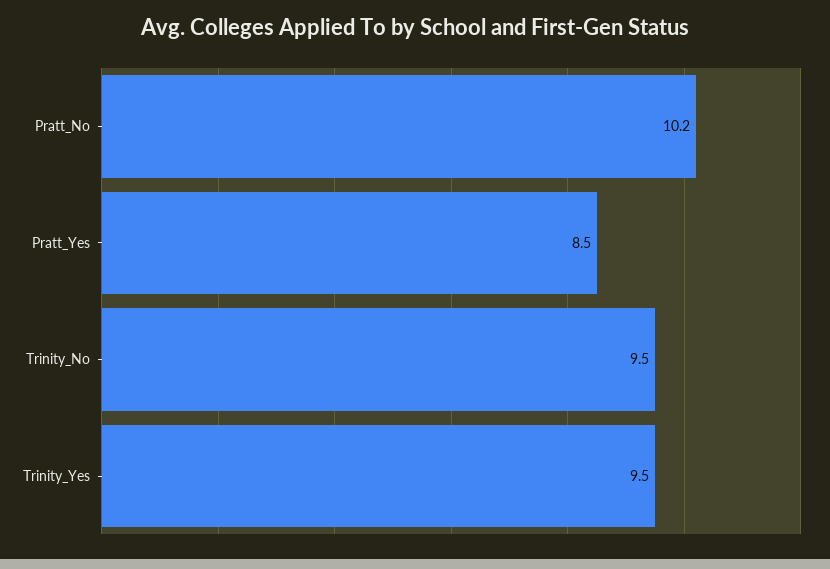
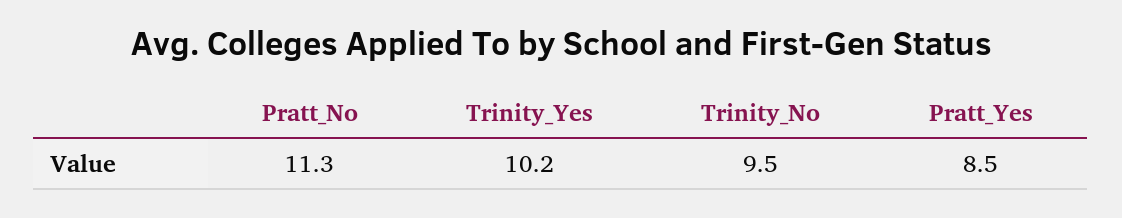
Pratt_No: 10.2 -> 11.3
Trinity_Yes: 9.5 -> 10.2

